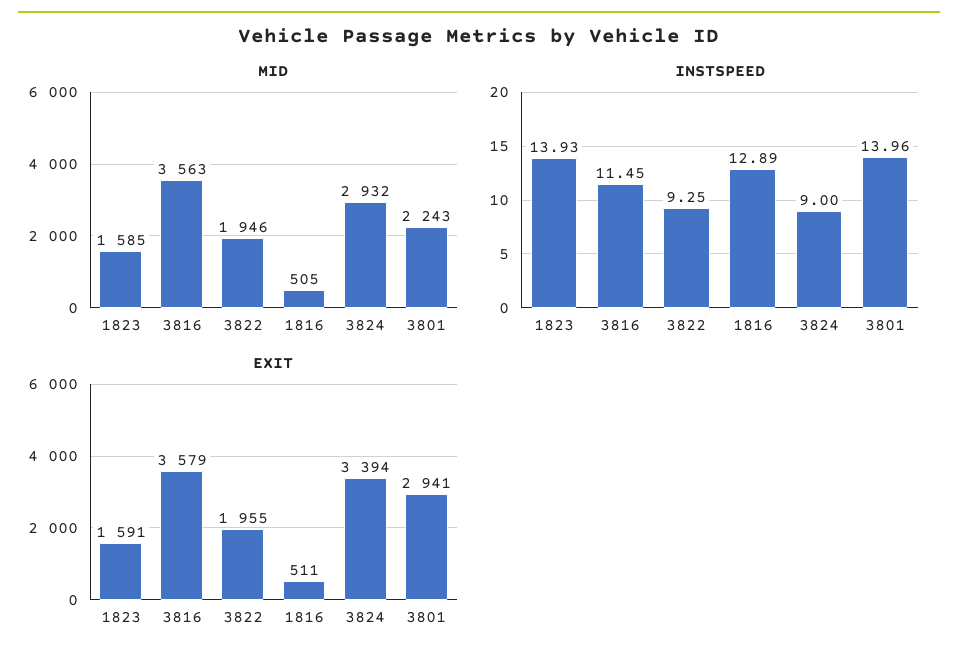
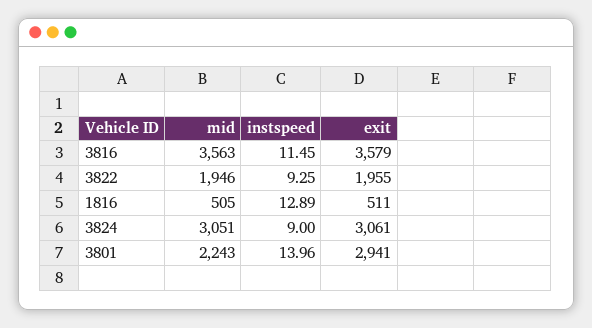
MID, 1823: 1585 -> none
MID, 3824: 2932 -> 3051
INSTSPEED, 1823: 13.93 -> none
EXIT, 1823: 1591 -> none
EXIT, 3824: 3394 -> 3061

